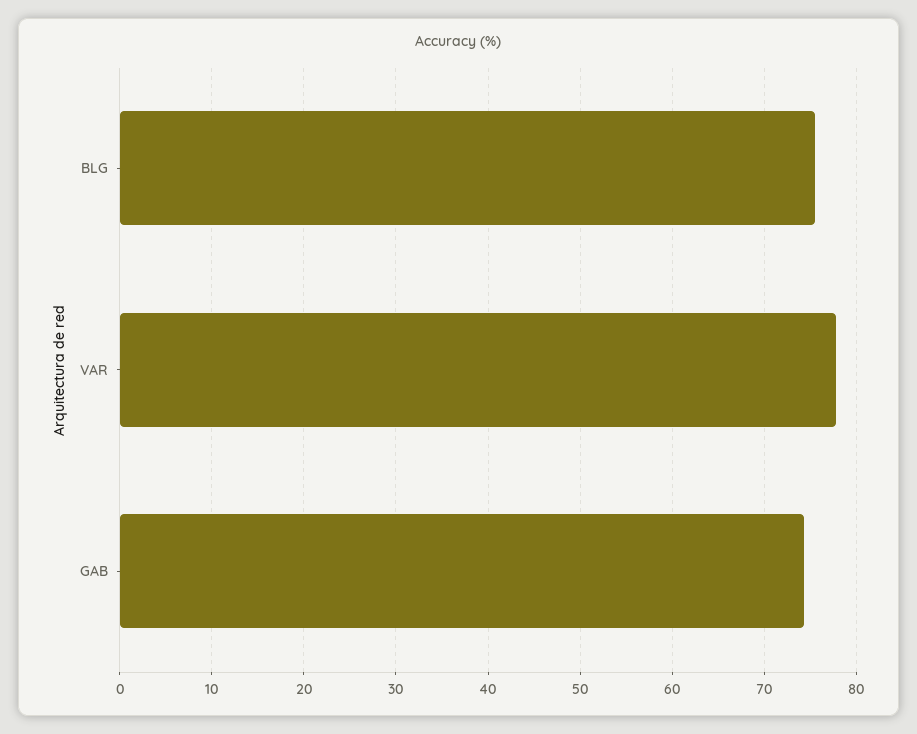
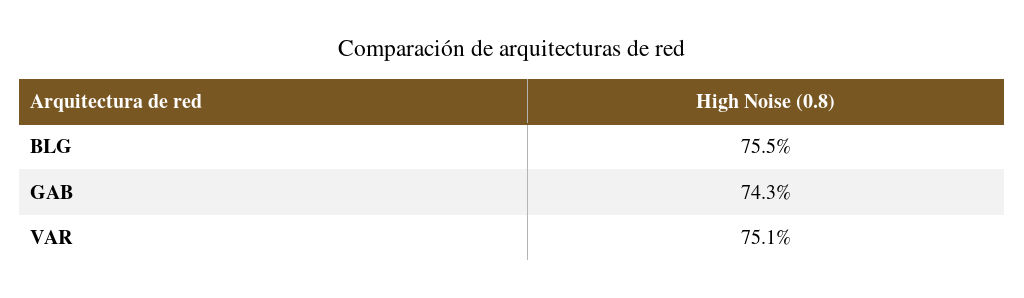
VAR: 78 -> 75.1

